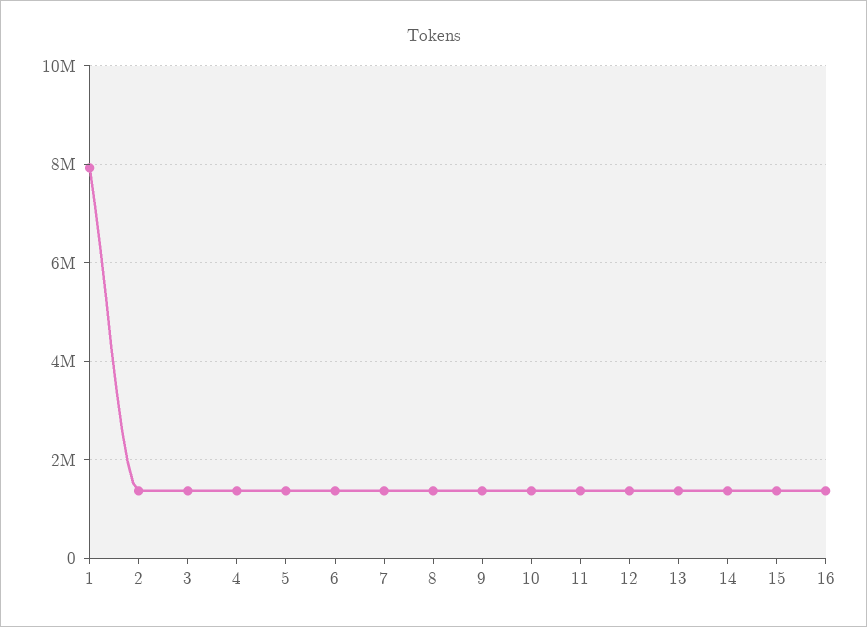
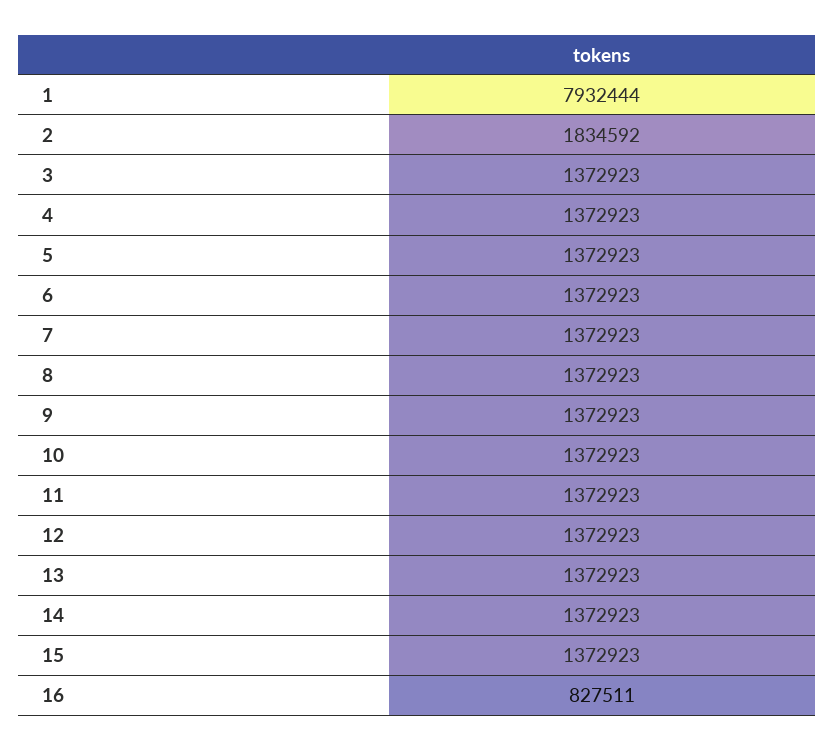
2: 1400000 -> 1834592
16: 1400000 -> 827511

